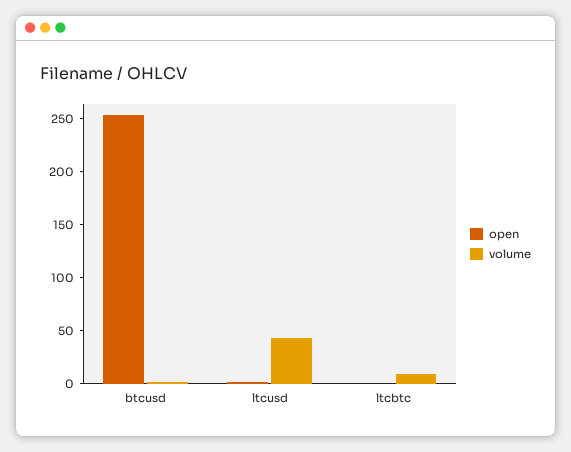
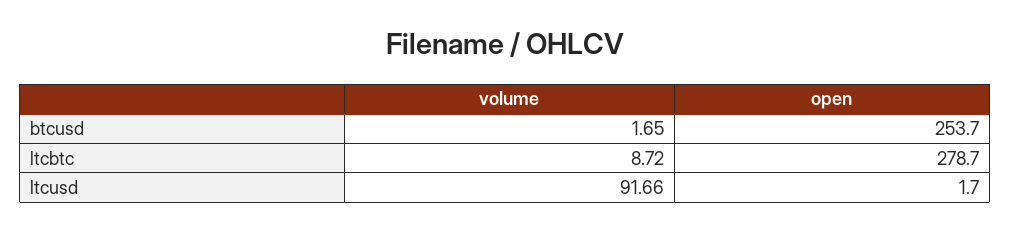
volume, ltcusd: 40 -> 91.66
open, ltcbtc: 0 -> 278.7

